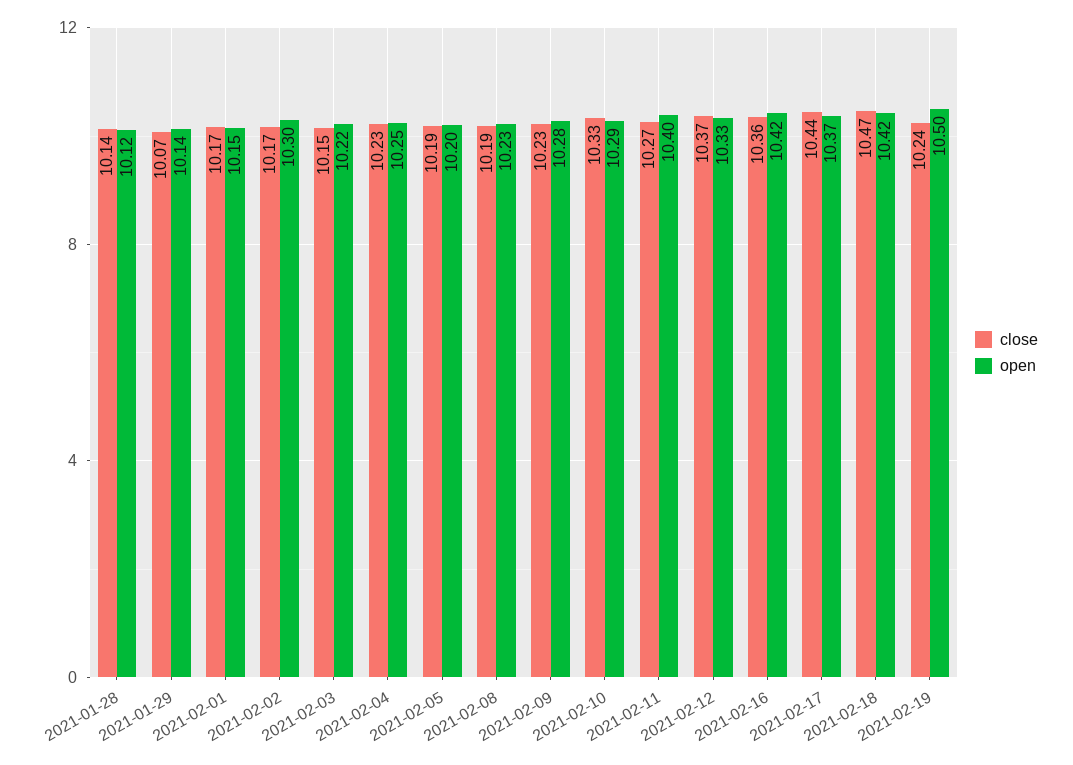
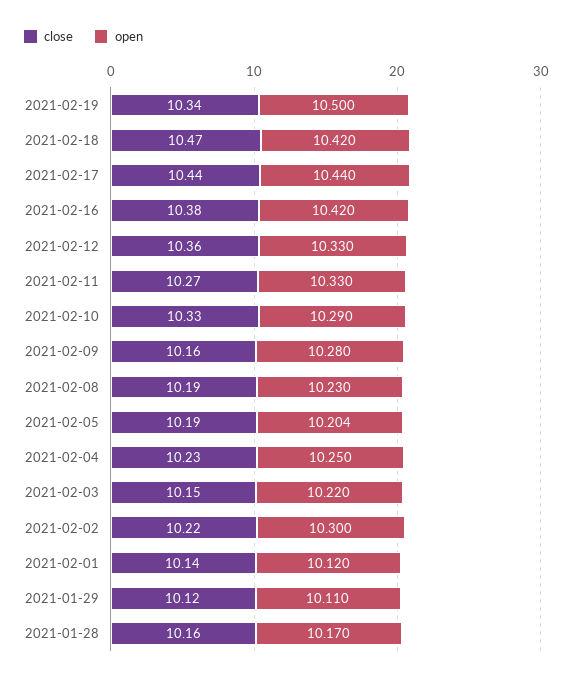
close, 2021-01-28: 10.14 -> 10.16
open, 2021-01-28: 10.12 -> 10.17
close, 2021-01-29: 10.07 -> 10.12
open, 2021-01-29: 10.14 -> 10.11
close, 2021-02-01: 10.17 -> 10.14
open, 2021-02-01: 10.15 -> 10.12
close, 2021-02-02: 10.17 -> 10.22
close, 2021-02-09: 10.23 -> 10.16
open, 2021-02-11: 10.4 -> 10.33
close, 2021-02-12: 10.37 -> 10.36
close, 2021-02-16: 10.36 -> 10.38
open, 2021-02-17: 10.37 -> 10.44
close, 2021-02-19: 10.24 -> 10.34

